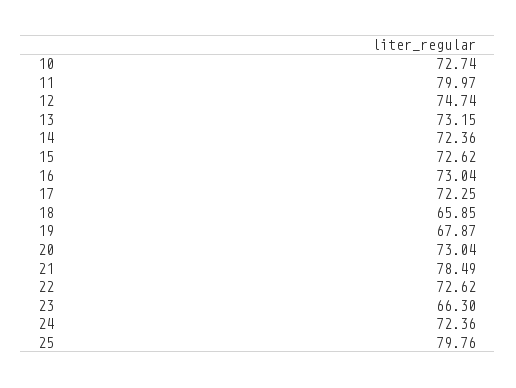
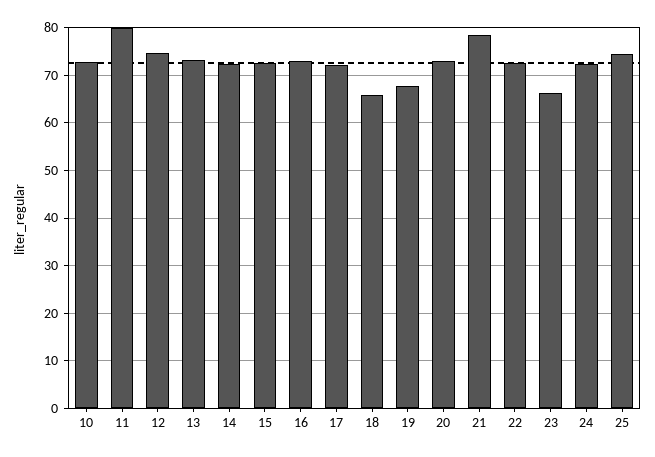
25: 79.76 -> 74

